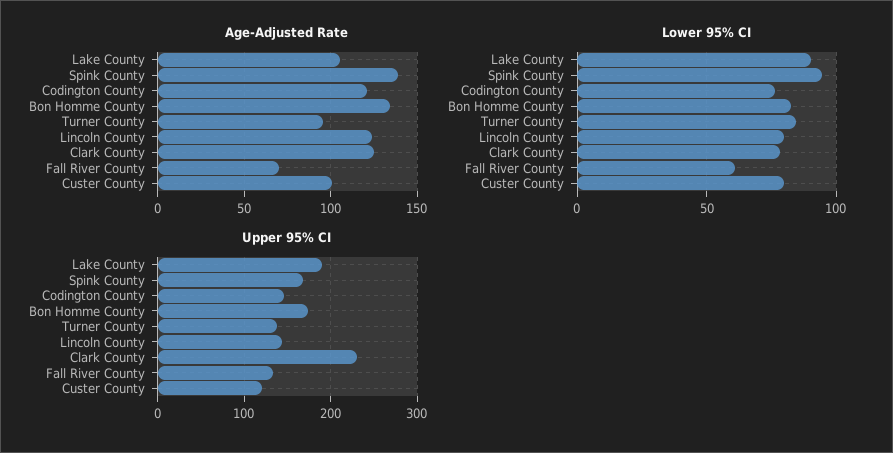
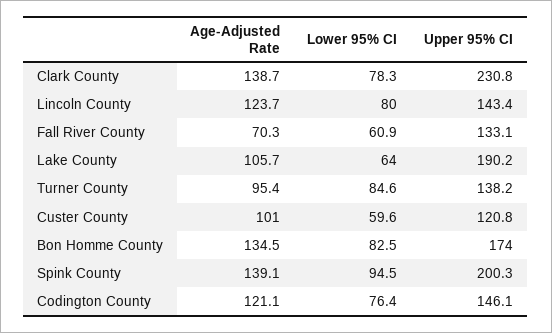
Age-Adjusted Rate, Clark County: 125 -> 138.7
Lower 95% CI, Lake County: 90 -> 64
Lower 95% CI, Custer County: 80 -> 59.6
Upper 95% CI, Spink County: 170 -> 200.3

